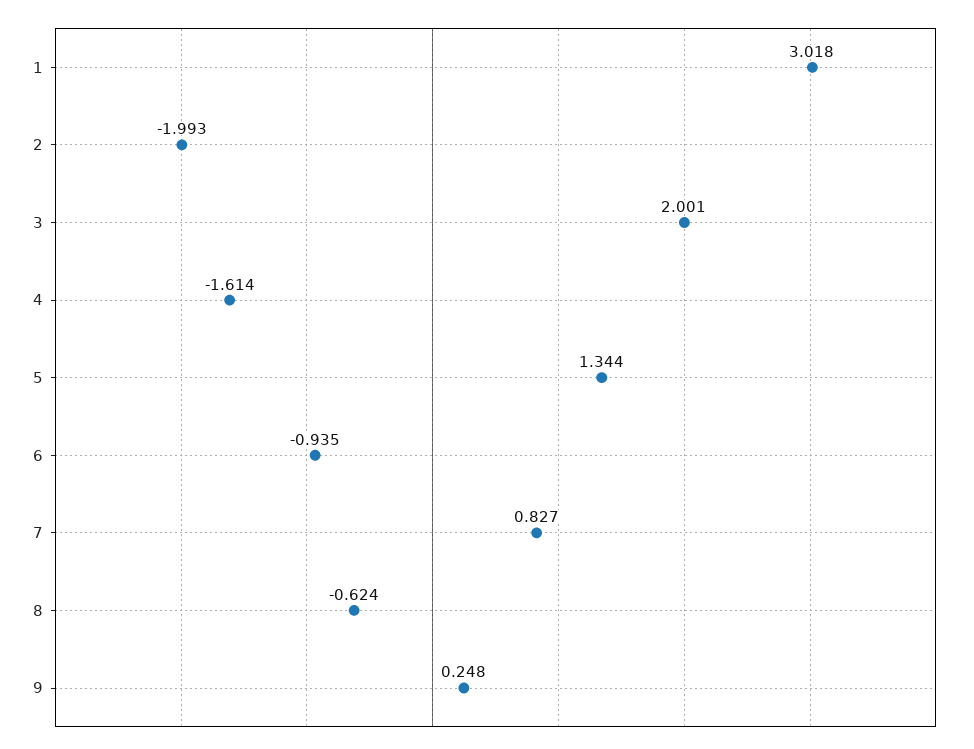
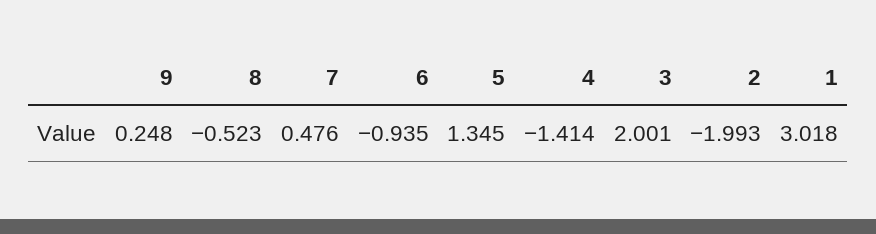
4: -1.614 -> -1.414
5: 1.344 -> 1.345
7: 0.827 -> 0.476
8: -0.624 -> -0.523

